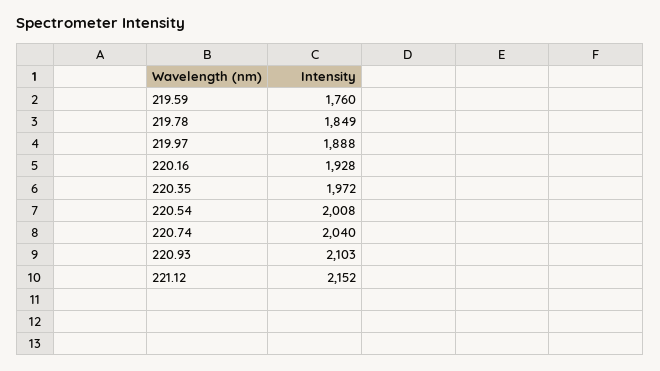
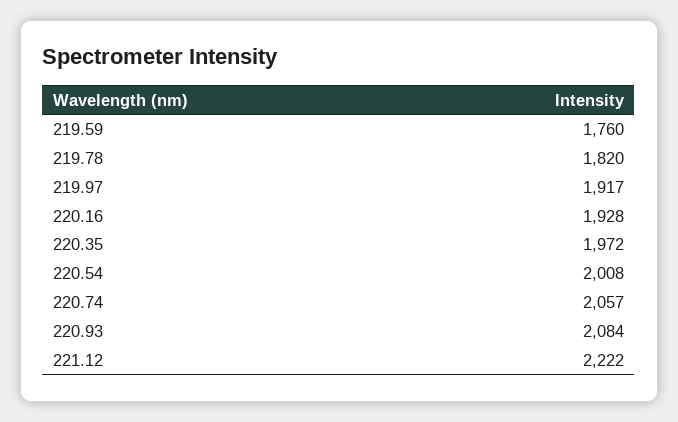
219.78: 1849 -> 1820
219.97: 1888 -> 1917
220.74: 2040 -> 2057
220.93: 2103 -> 2084
221.12: 2152 -> 2222

